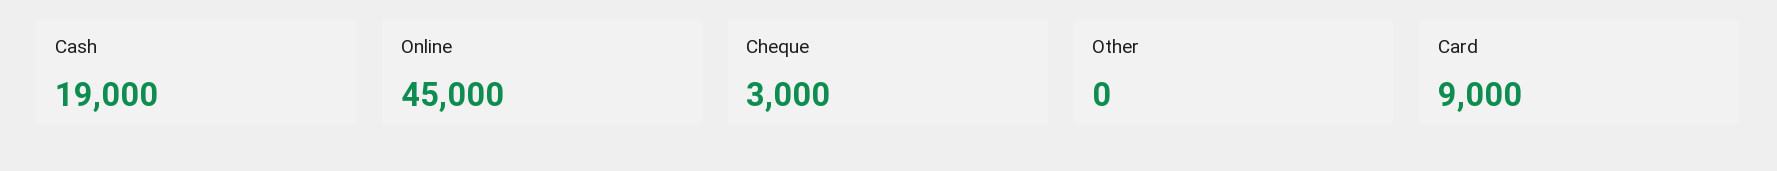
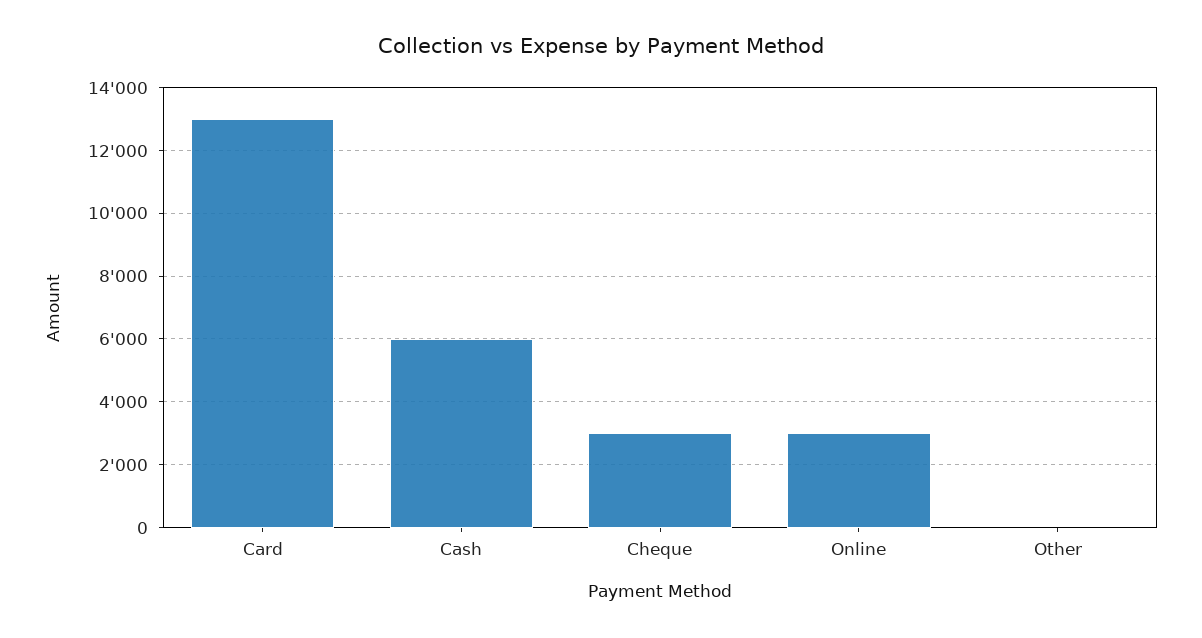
Cash: 19000 -> 6000
Online: 45000 -> 3000
Card: 9000 -> 13000

